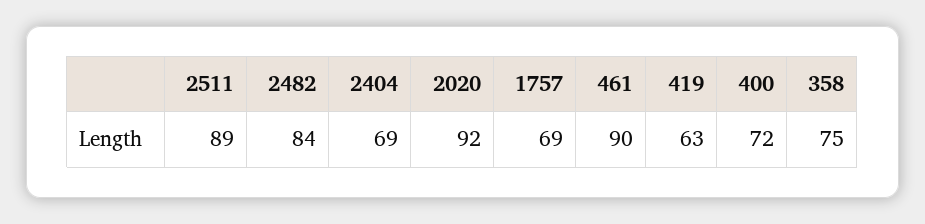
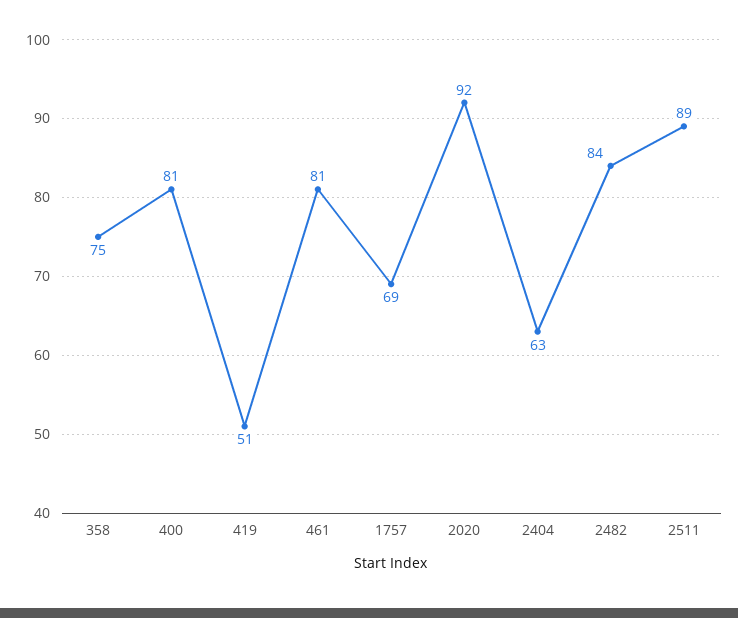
2404: 69 -> 63
461: 90 -> 81
419: 63 -> 51
400: 72 -> 81

